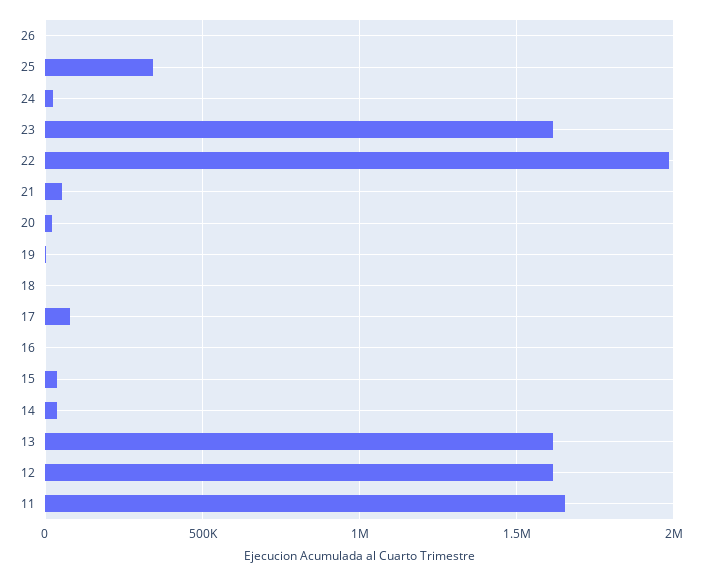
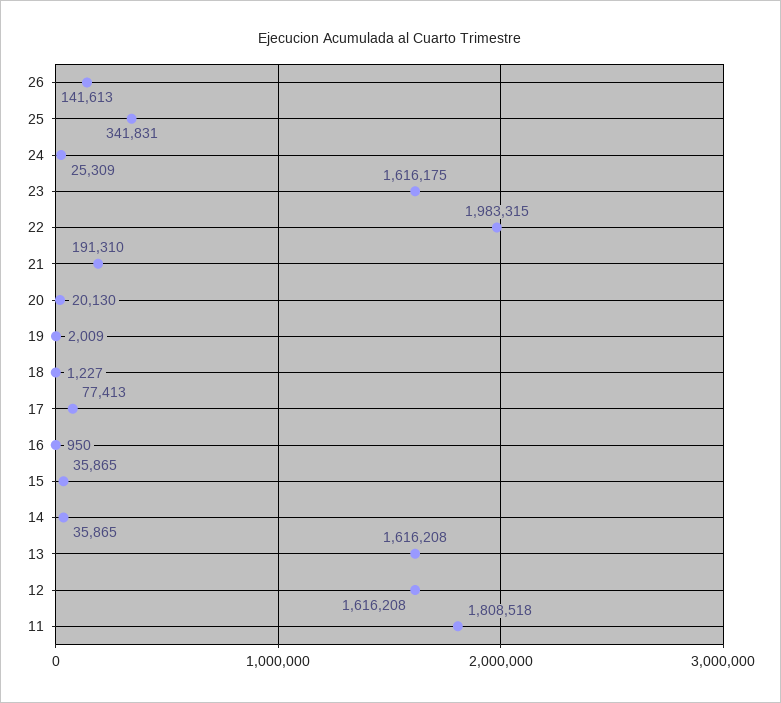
26: 0 -> 141613
21: 50000 -> 191310
11: 1650000 -> 1808518

